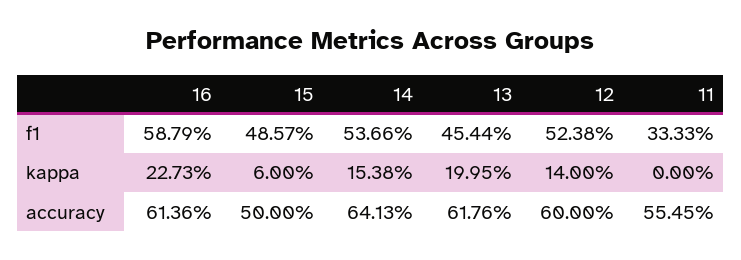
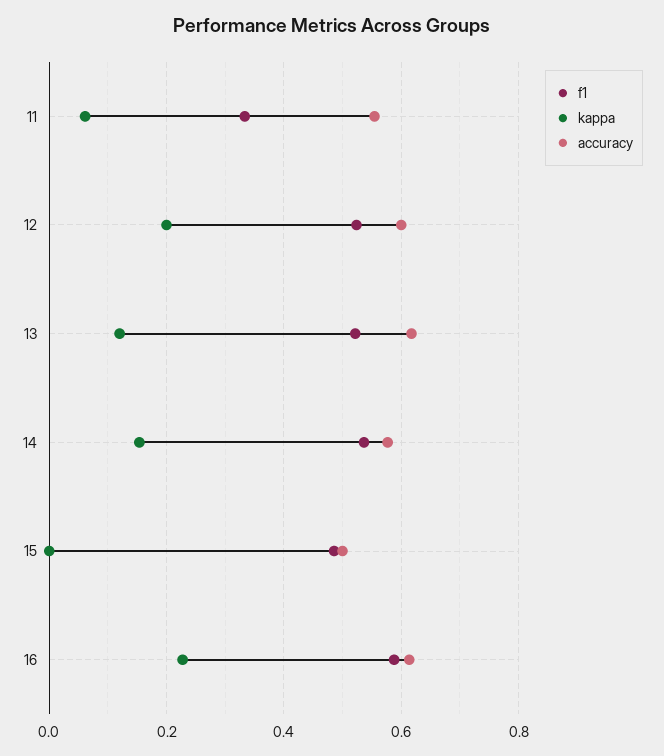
f1, 13: 0.4544 -> 0.52
kappa, 15: 0.06 -> 0
kappa, 13: 0.1995 -> 0.12
kappa, 12: 0.14 -> 0.2
kappa, 11: 0 -> 0.06
accuracy, 14: 0.6413 -> 0.58

